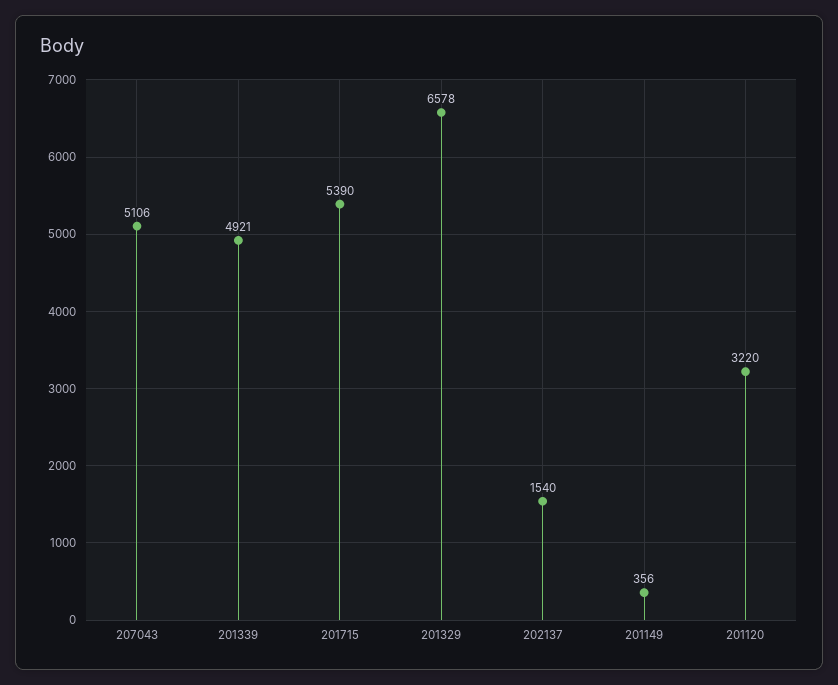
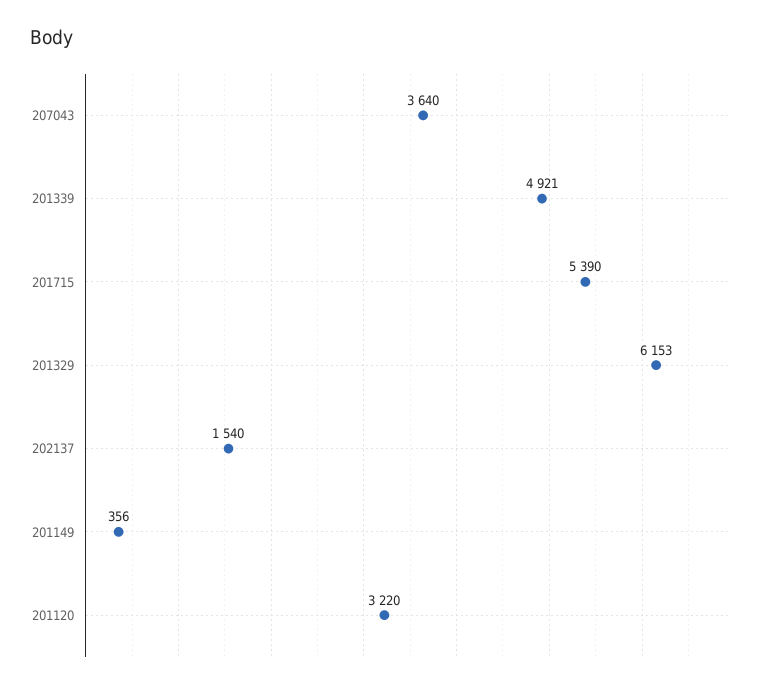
207043: 5106 -> 3640
201329: 6578 -> 6153

